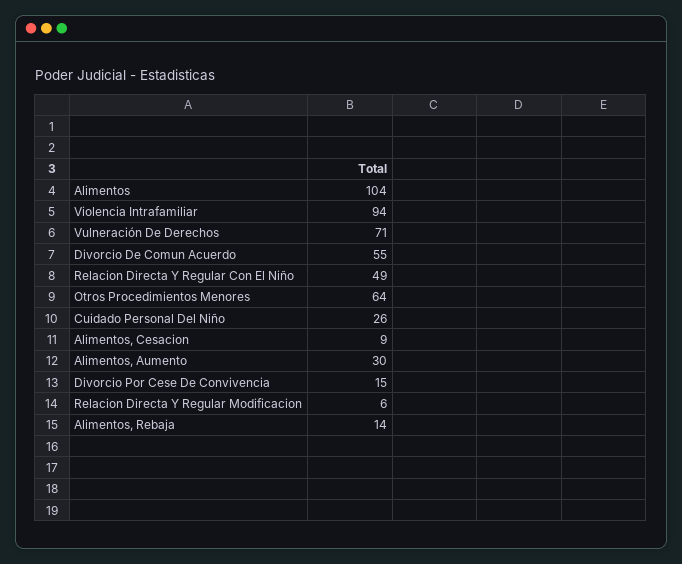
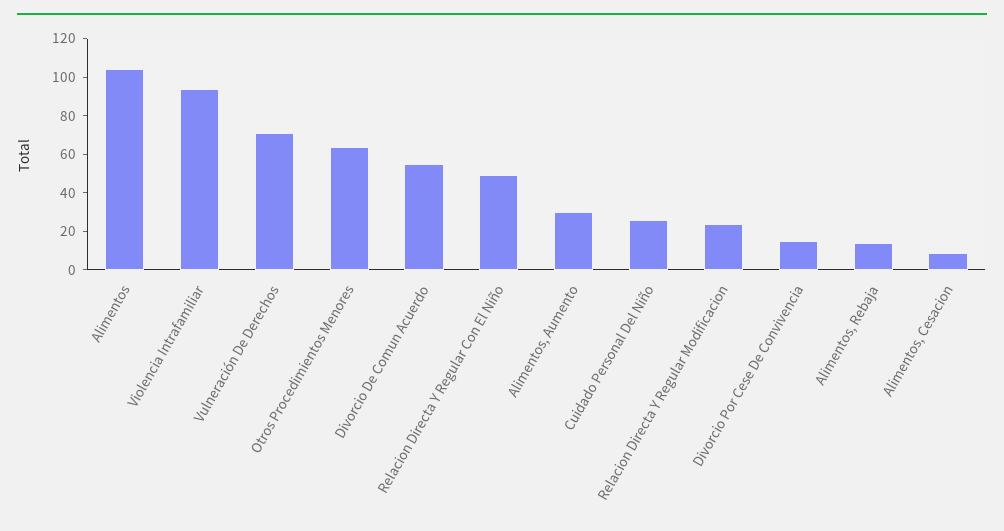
Relacion Directa Y Regular Modificacion: 6 -> 25

